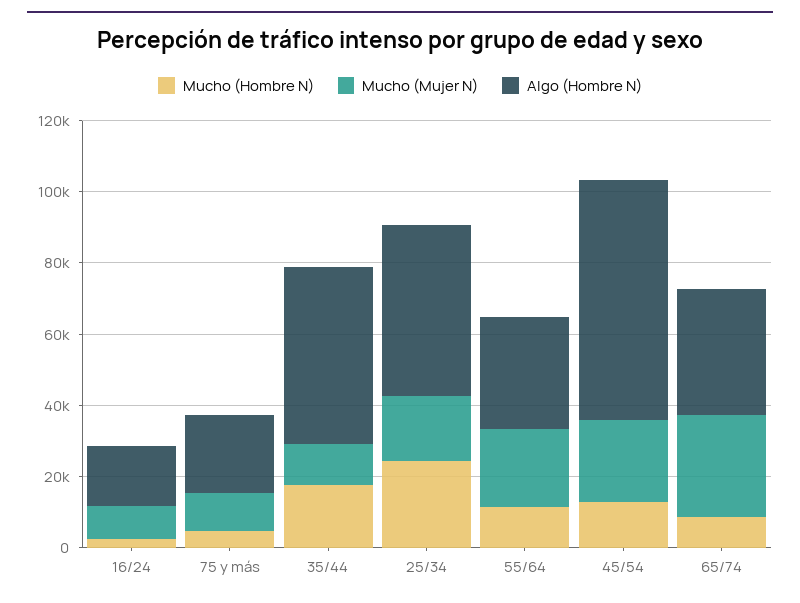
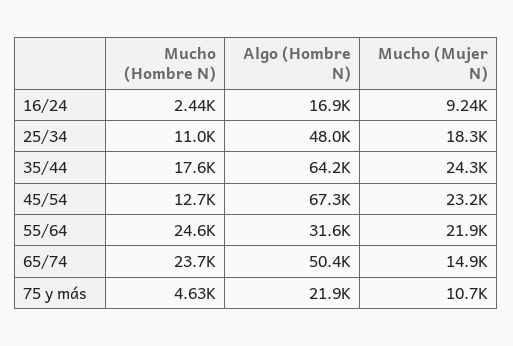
Mucho (Mujer N), 35/44: 10000 -> 24300
Algo (Hombre N), 35/44: 50000 -> 64200
Mucho (Hombre N), 25/34: 25000 -> 11000
Mucho (Hombre N), 55/64: 10000 -> 24600
Mucho (Hombre N), 65/74: 10000 -> 23700
Mucho (Mujer N), 65/74: 30000 -> 14900
Algo (Hombre N), 65/74: 35000 -> 50400

